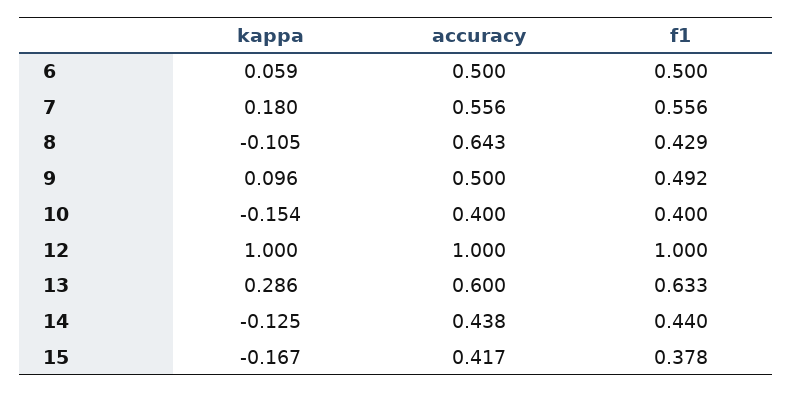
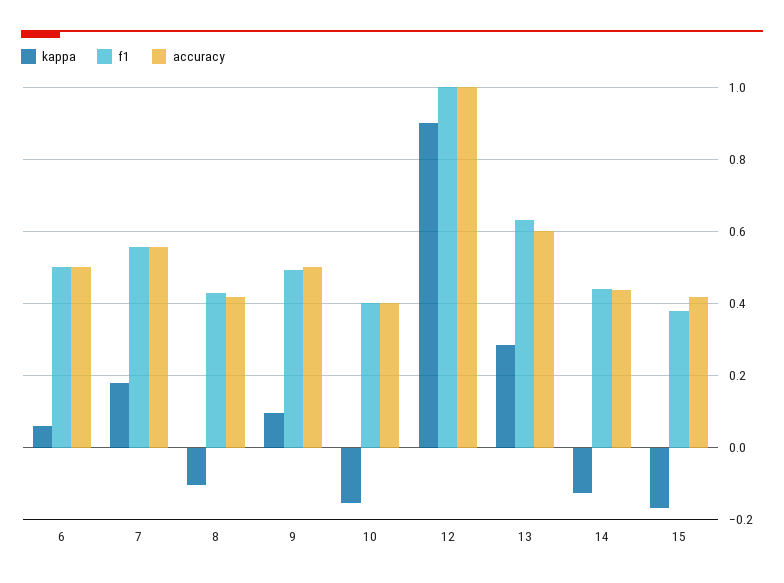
accuracy, 8: 0.643 -> 0.42
kappa, 12: 1 -> 0.9

